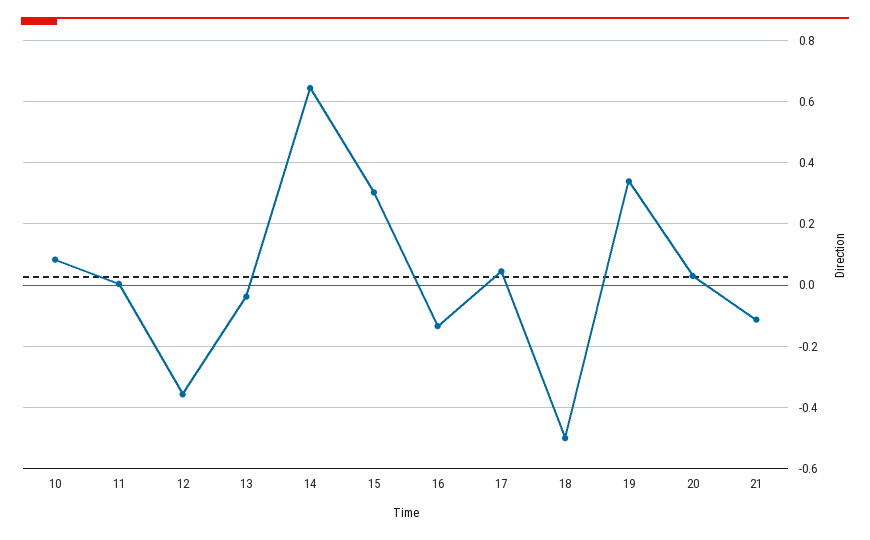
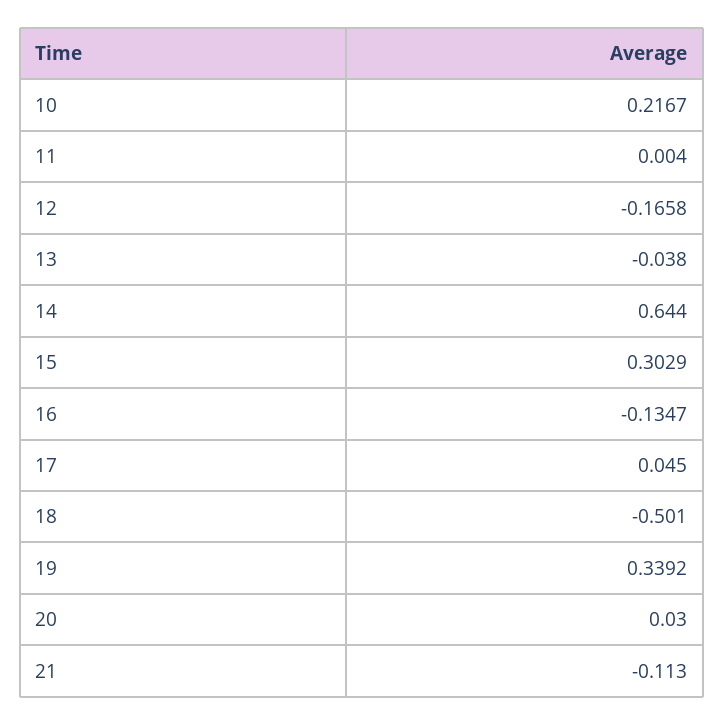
10: 0.08 -> 0.2167
12: -0.36 -> -0.1658

